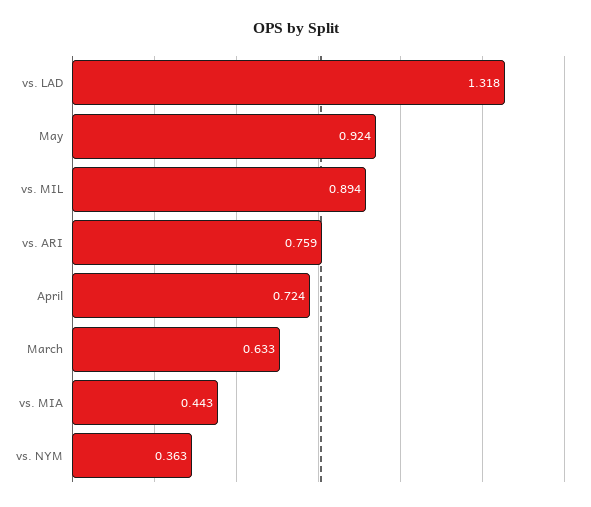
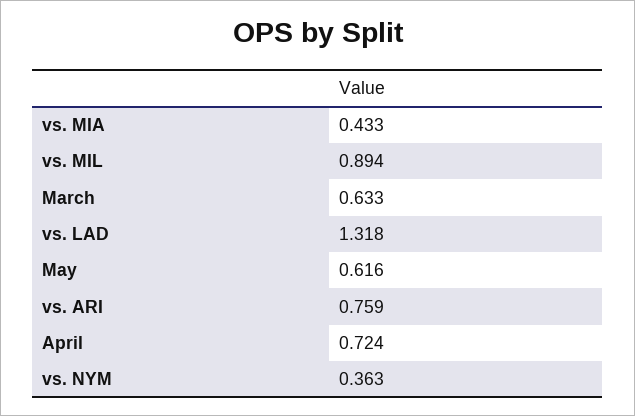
May: 0.924 -> 0.616
vs. MIA: 0.443 -> 0.433

